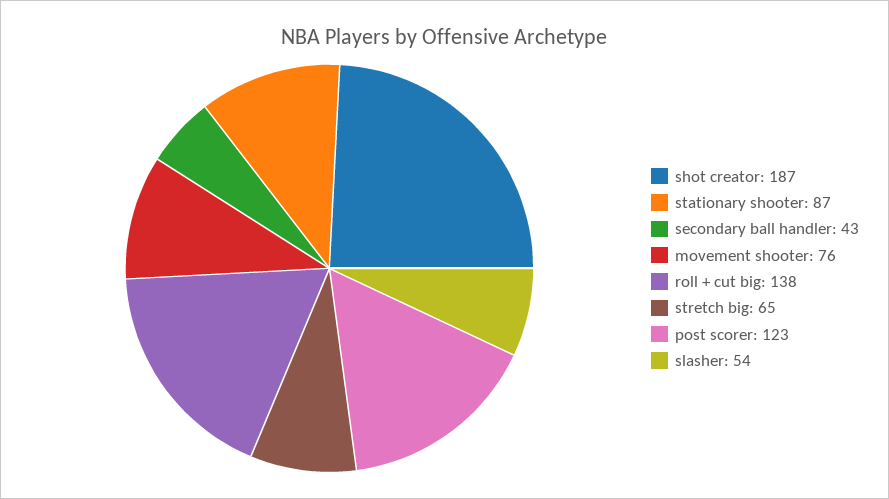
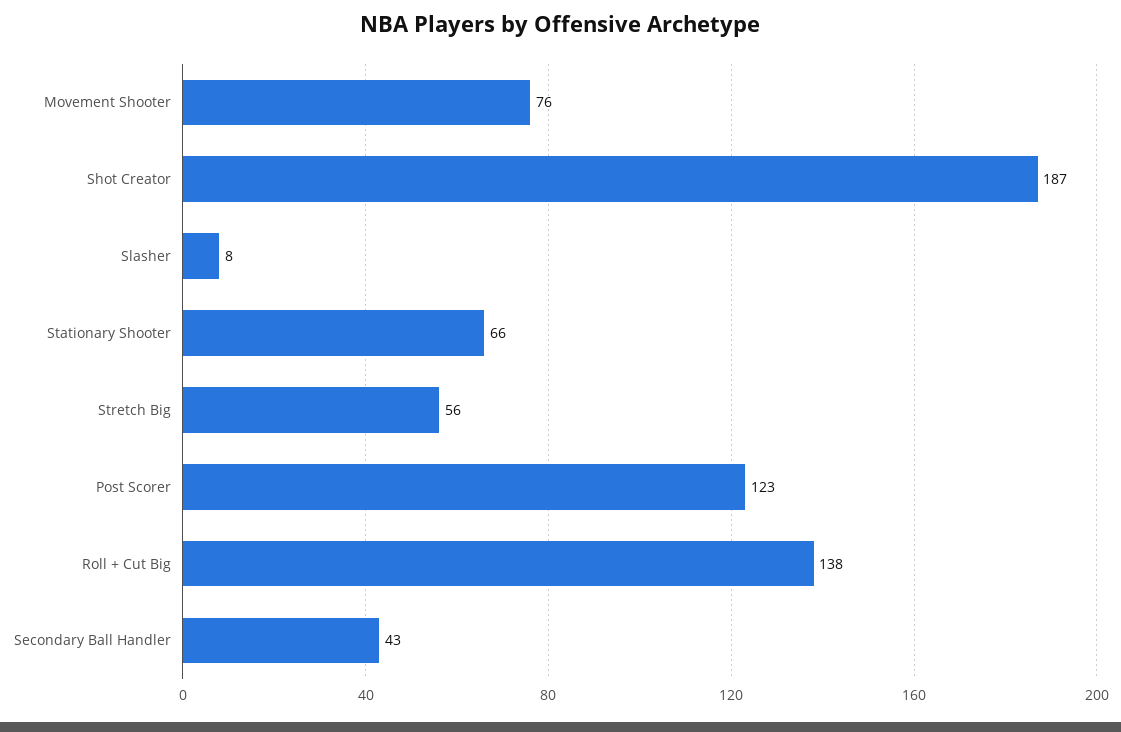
stationary shooter: 87 -> 66
stretch big: 65 -> 56
slasher: 54 -> 8

